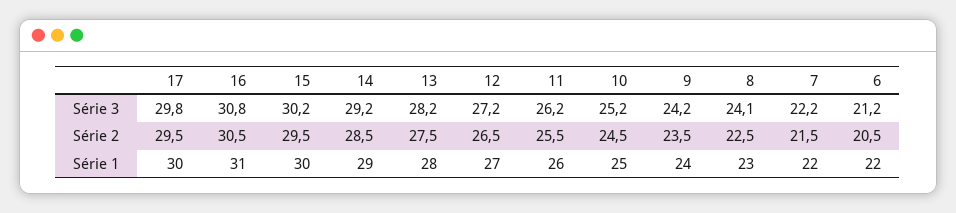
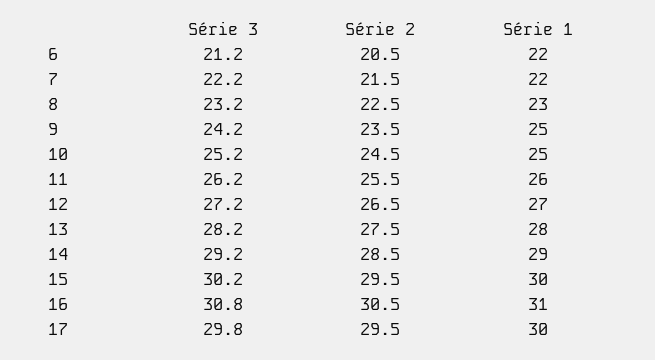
8, Série 3: 24.1 -> 23.2
9, Série 1: 24 -> 25

